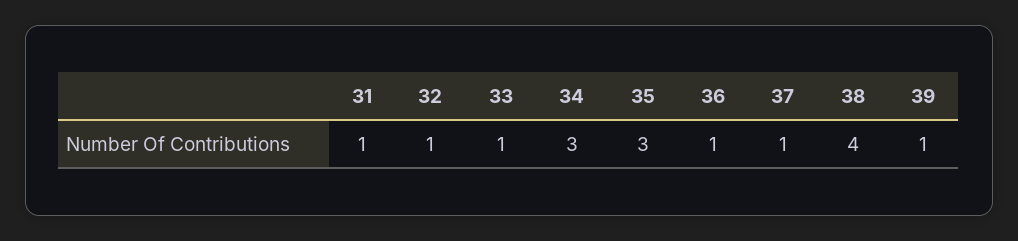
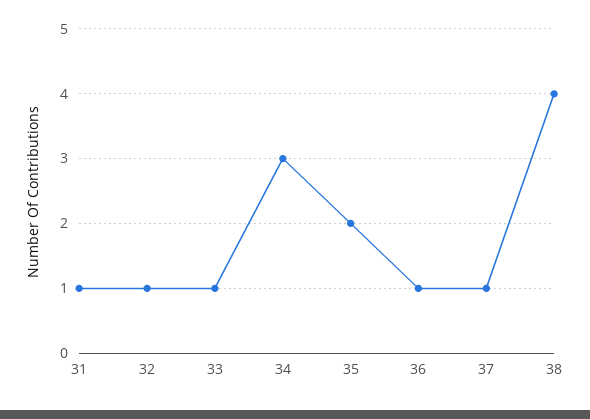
35: 3 -> 2
39: 1 -> none

